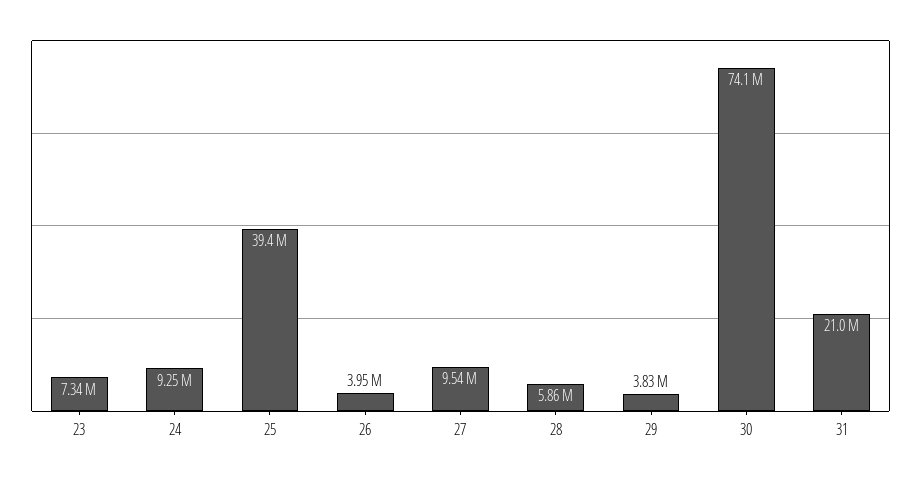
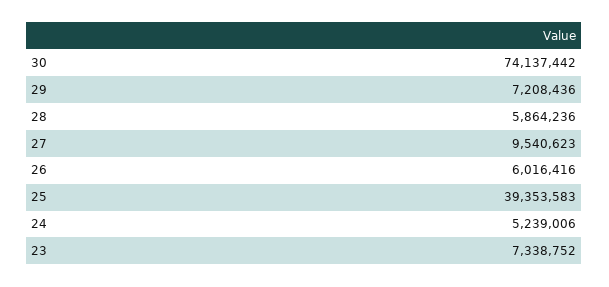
24: 9250000 -> 5239006
26: 3950000 -> 6016416
29: 3830000 -> 7208436
31: 21000000 -> none

